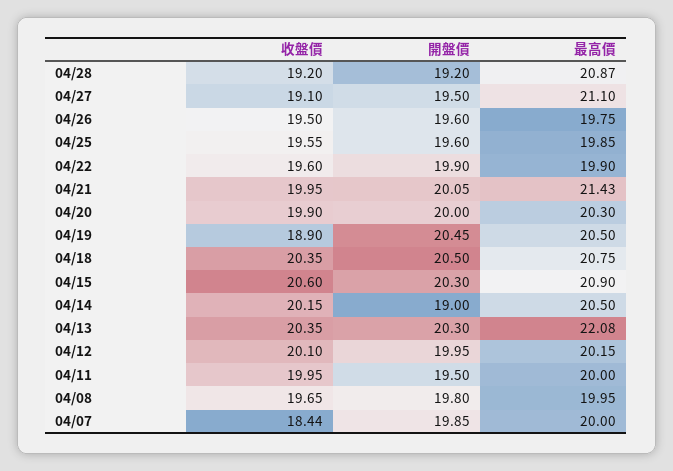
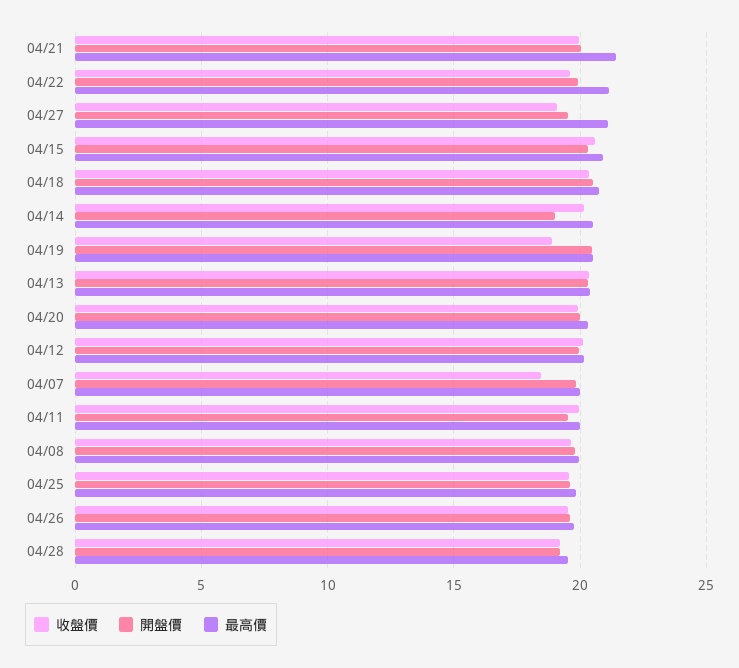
最高價, 04/28: 20.87 -> 19.5
最高價, 04/22: 19.9 -> 21
最高價, 04/13: 22.08 -> 20.5

